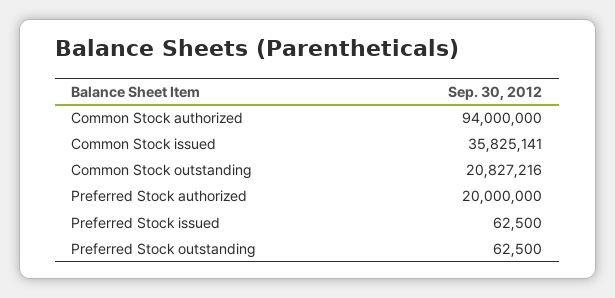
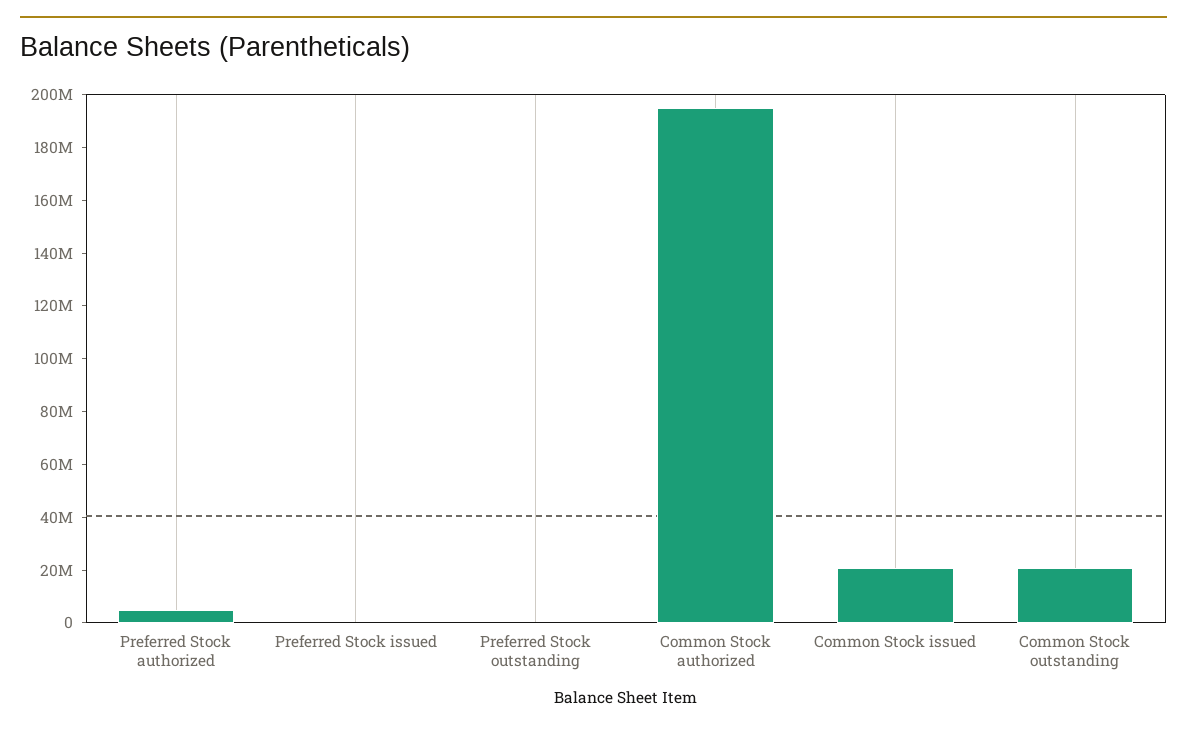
Common Stock authorized: 94000000 -> 195000000
Common Stock issued: 35825141 -> 20000000
Preferred Stock authorized: 20000000 -> 5000000

